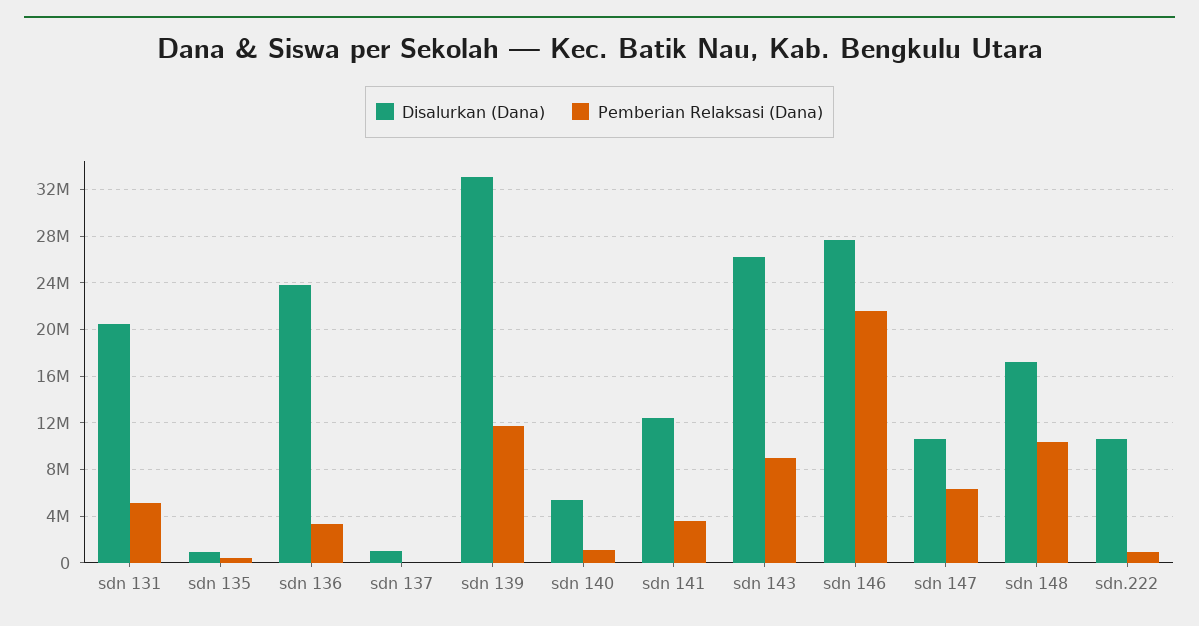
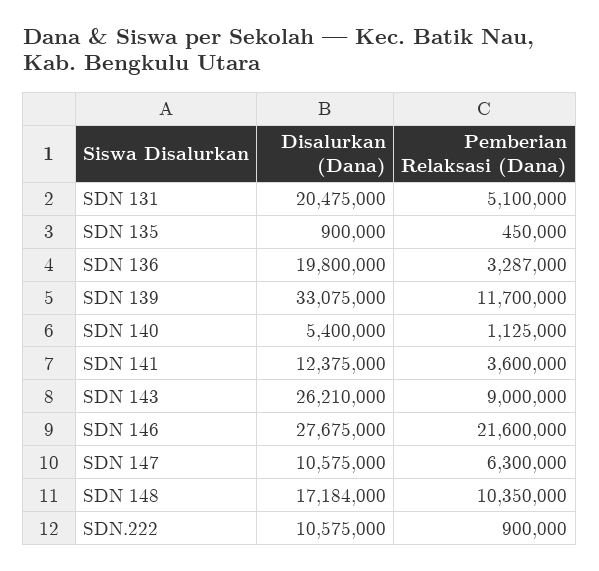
Disalurkan (Dana), sdn 136: 24000000 -> 19800000
Disalurkan (Dana), sdn 137: 1000000 -> none
Pemberian Relaksasi (Dana), sdn 137: 0 -> none

